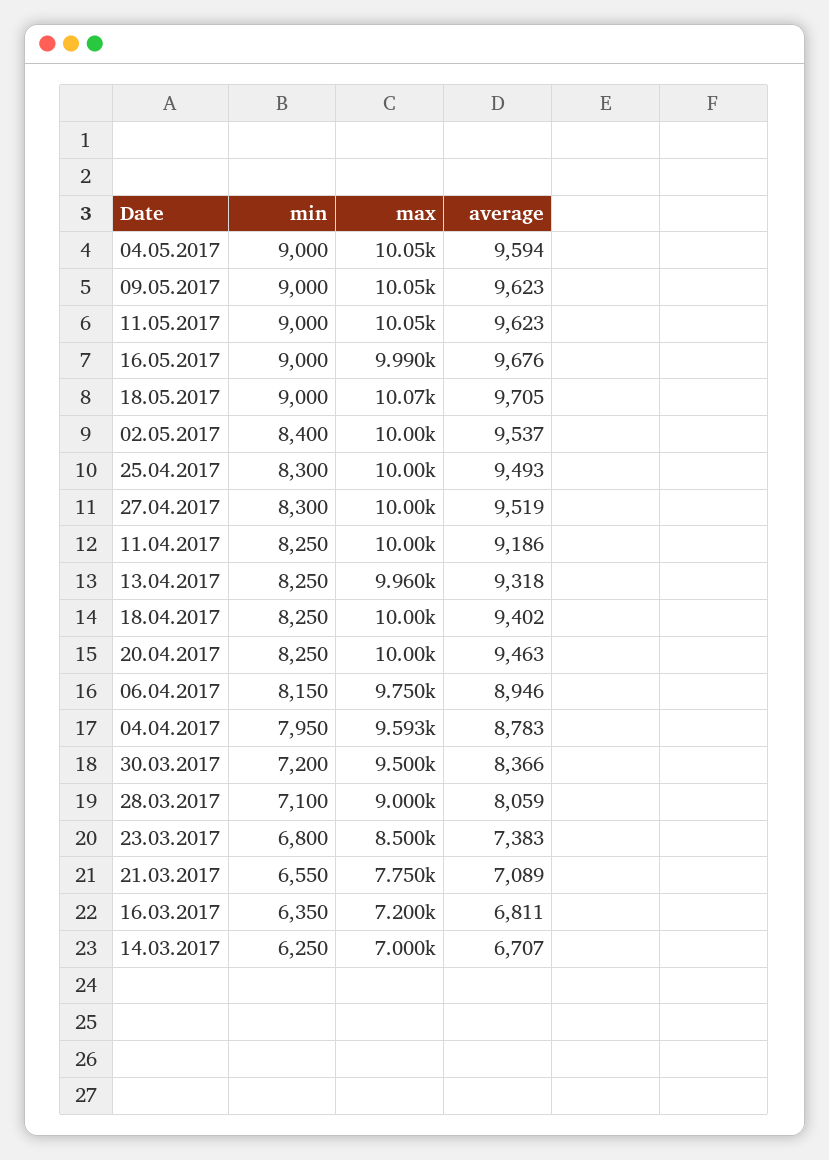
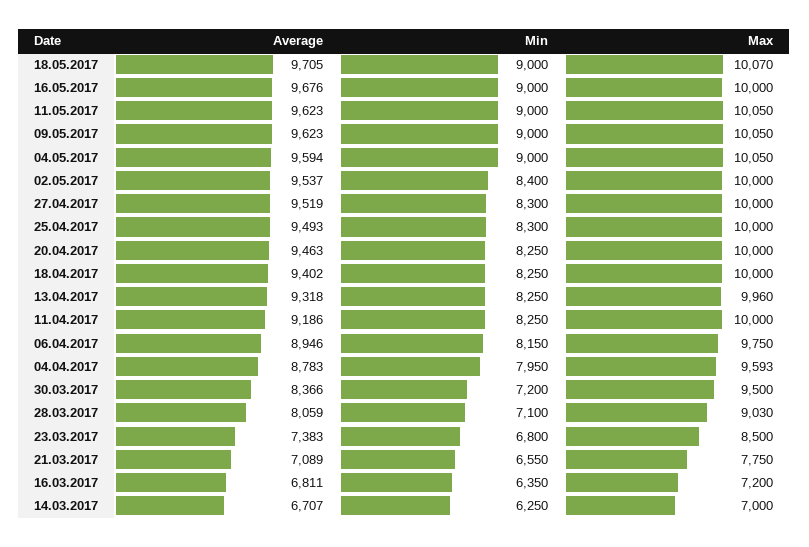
max, 16.05.2017: 9990 -> 10000
max, 28.03.2017: 9000 -> 9030

